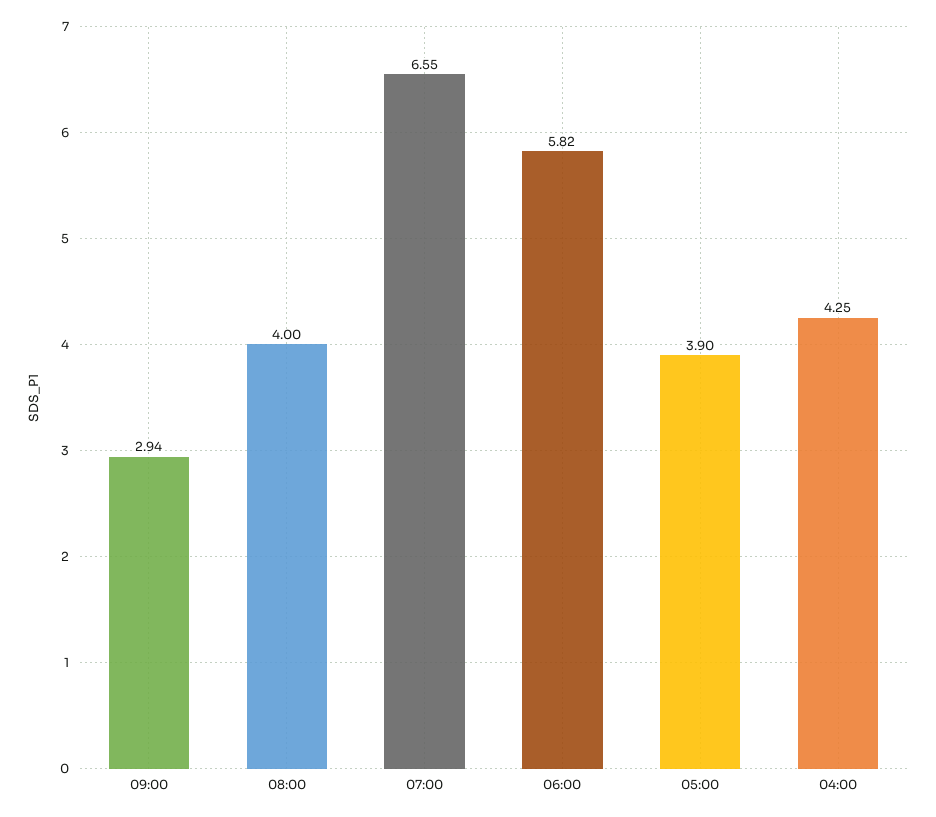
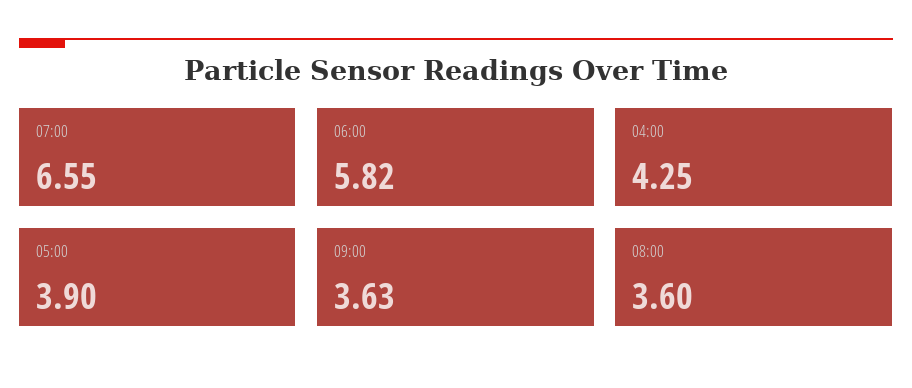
09:00: 2.94 -> 3.63
08:00: 4 -> 3.6

